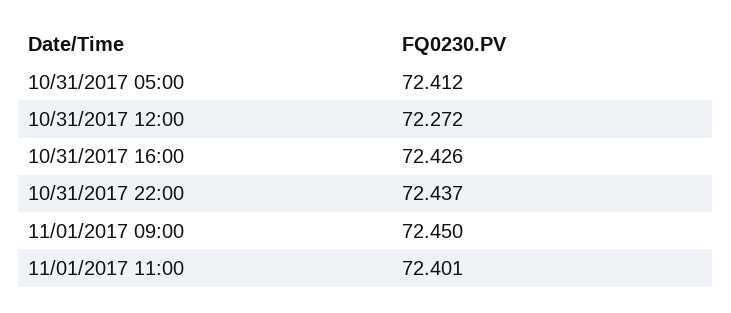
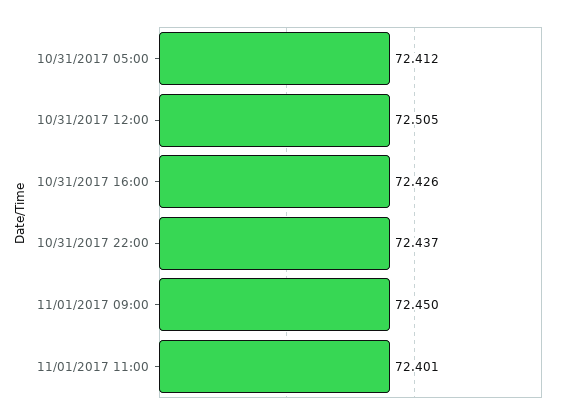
10/31/2017 12:00: 72.272 -> 72.505

